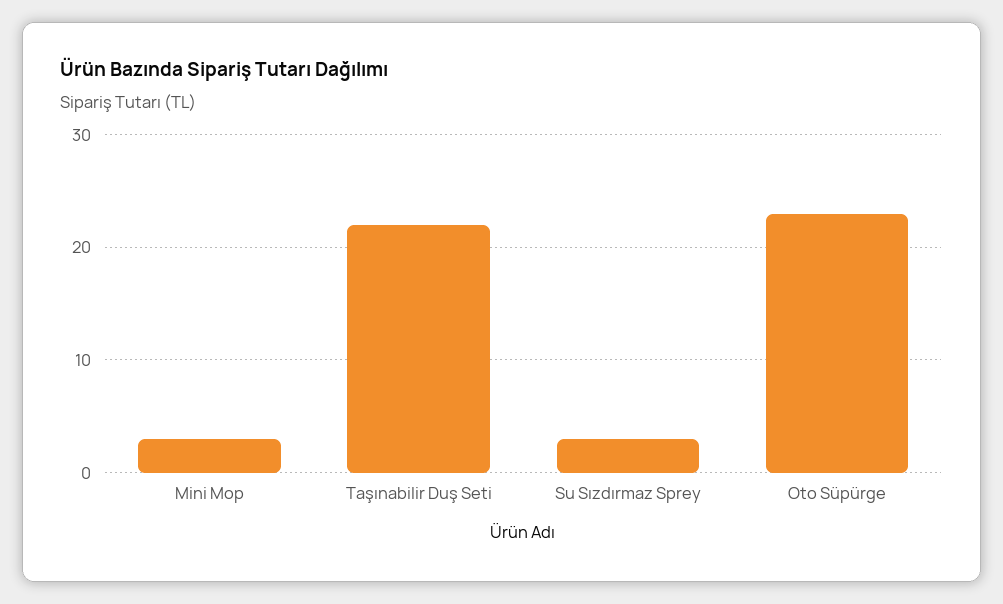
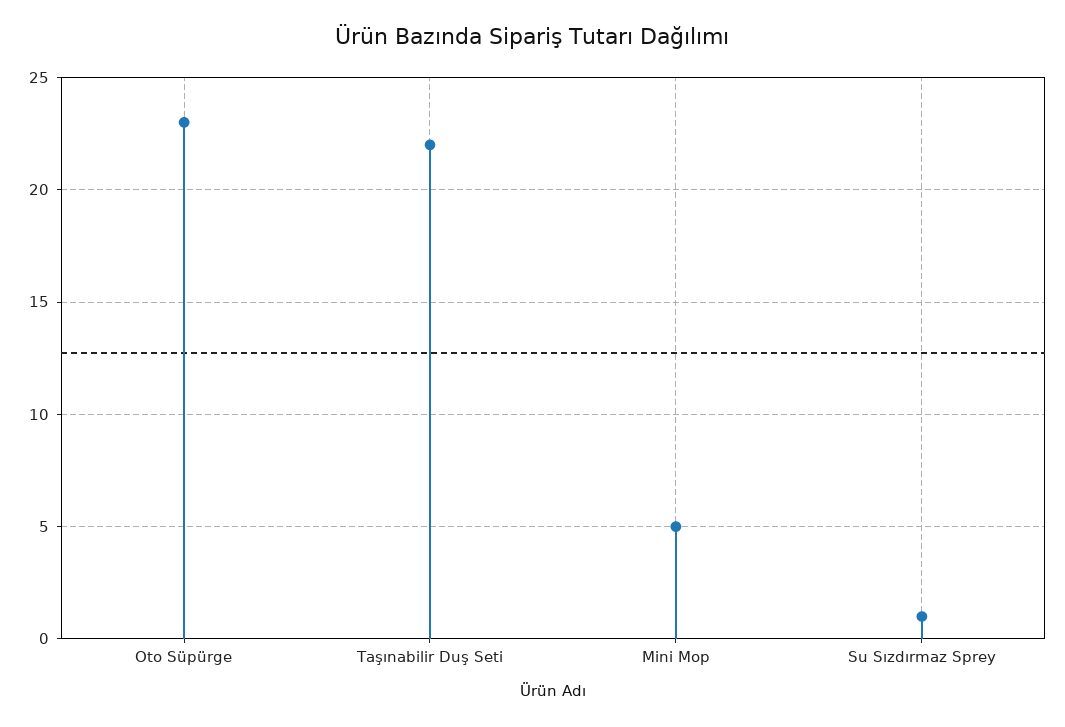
Mini Mop: 3 -> 5
Su Sızdırmaz Sprey: 3 -> 1

